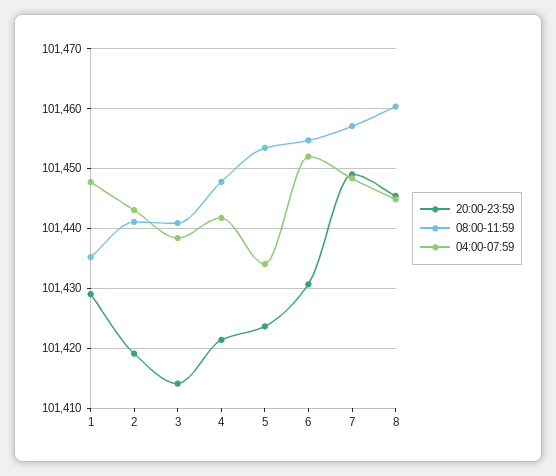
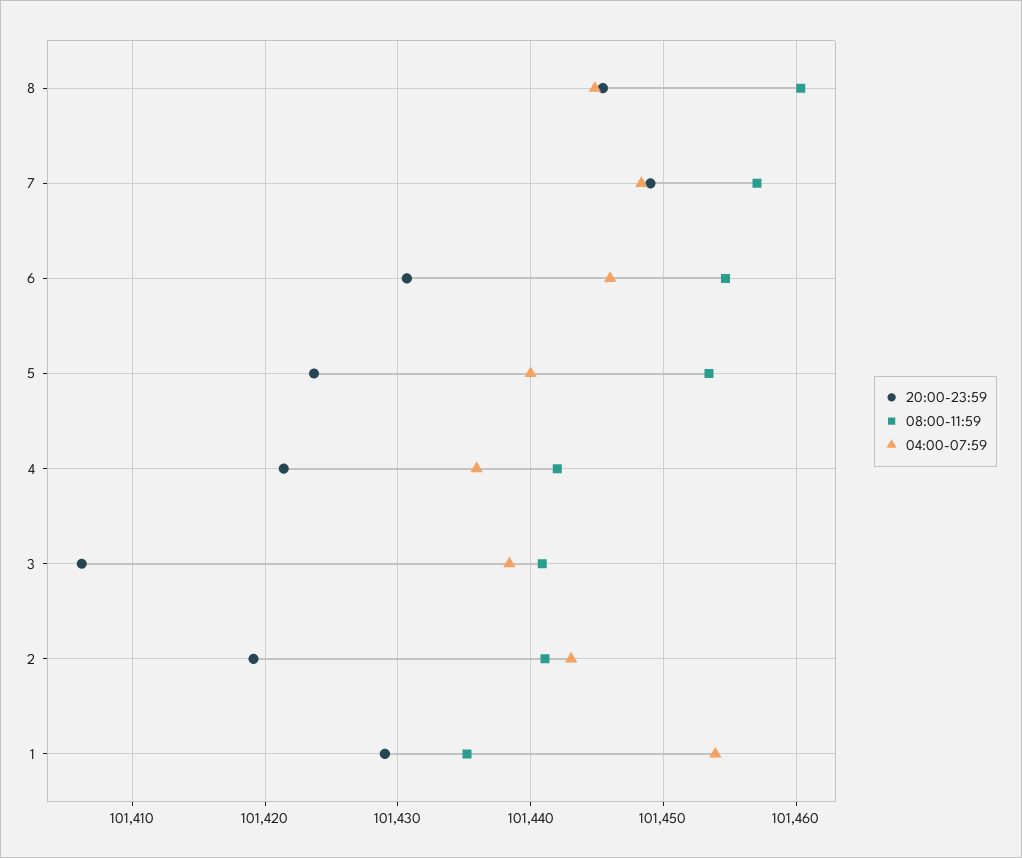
04:00-07:59, 1: 101448 -> 101454
20:00-23:59, 3: 101414 -> 101406
08:00-11:59, 4: 101448 -> 101442
04:00-07:59, 4: 101442 -> 101436
04:00-07:59, 5: 101434 -> 101440
04:00-07:59, 6: 101452 -> 101446

